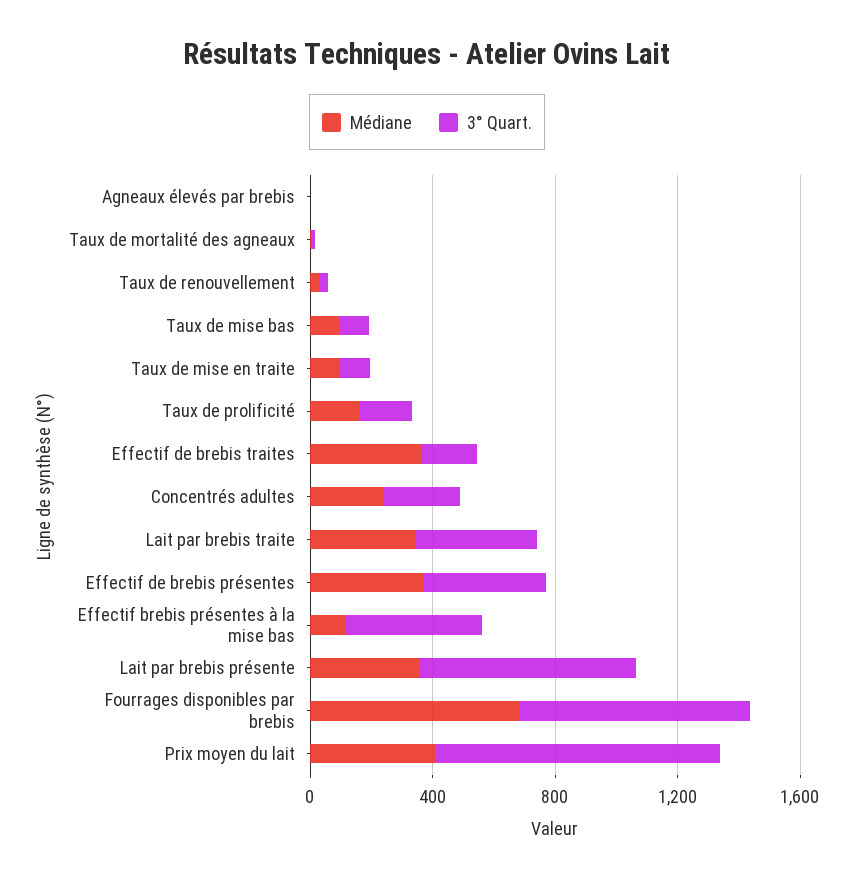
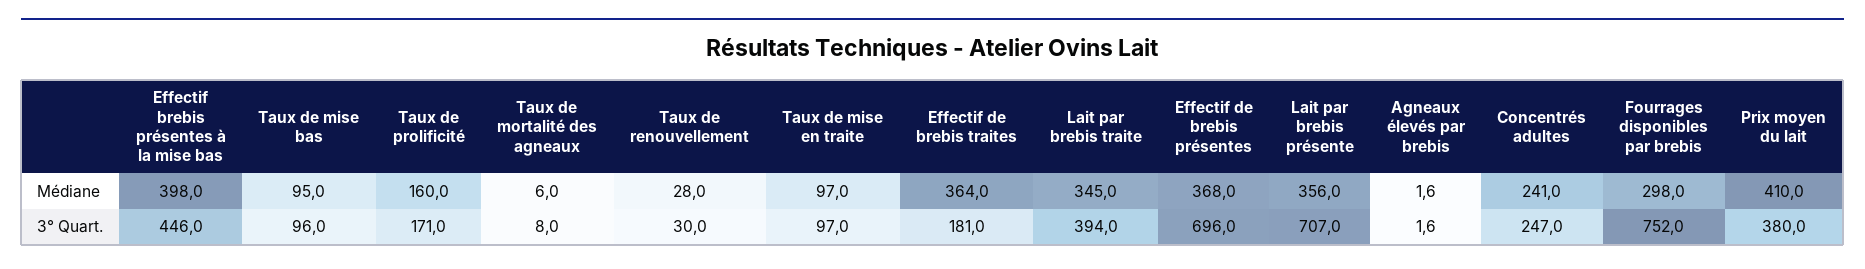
3° Quart., Effectif de brebis présentes: 400 -> 696
Médiane, Effectif brebis présentes à la mise bas: 100 -> 398
Médiane, Fourrages disponibles par brebis: 700 -> 298
3° Quart., Prix moyen du lait: 900 -> 380

